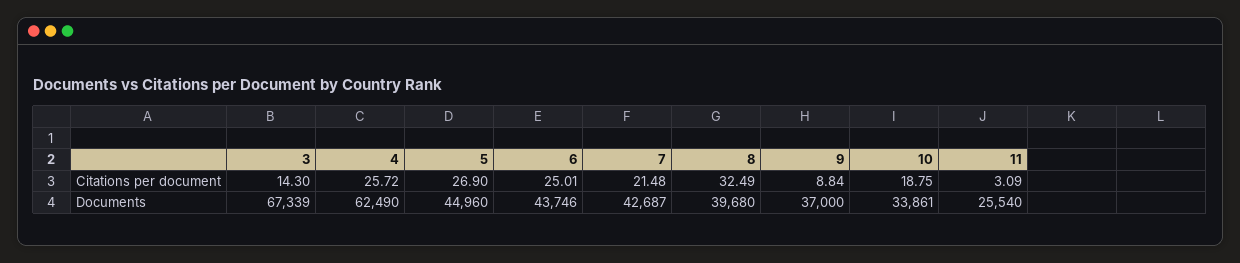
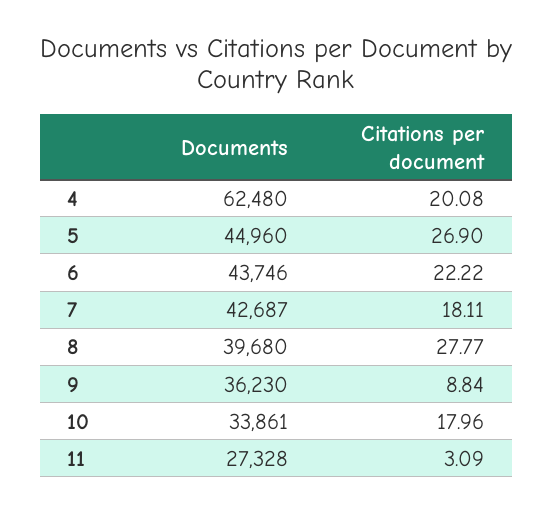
3, Citations per document: 14.3 -> none
4, Citations per document: 25.72 -> 20.08
6, Citations per document: 25.01 -> 22.22
7, Citations per document: 21.48 -> 18.11
8, Citations per document: 32.49 -> 27.77
10, Citations per document: 18.75 -> 17.96
3, Documents: 67339 -> none
4, Documents: 62490 -> 62480
9, Documents: 37000 -> 36230
11, Documents: 25540 -> 27328

